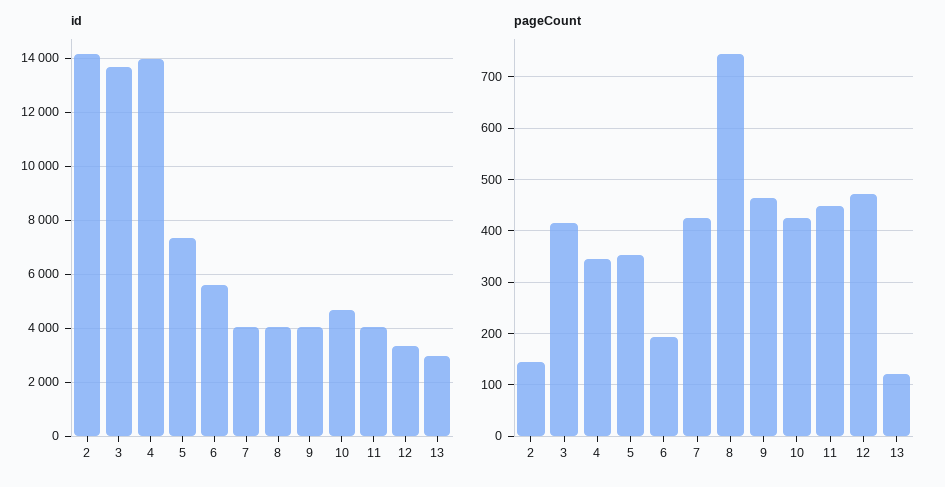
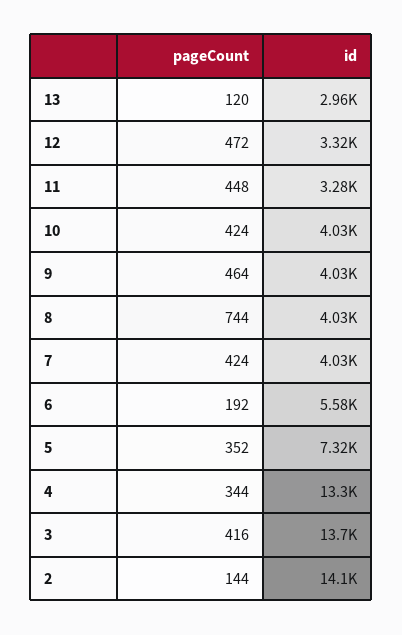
id, 4: 14000 -> 13300
id, 10: 4750 -> 4030
id, 11: 4000 -> 3280

